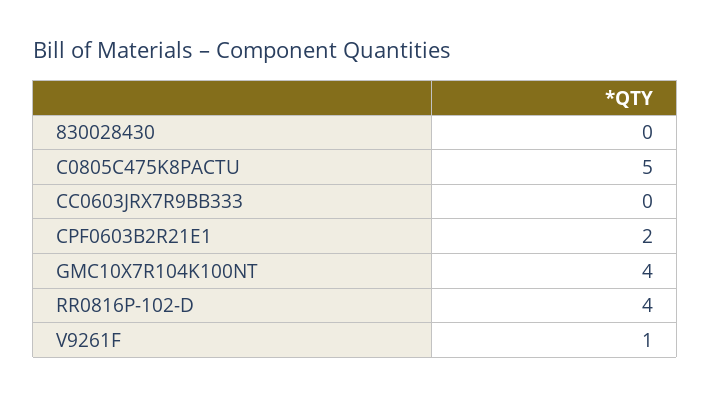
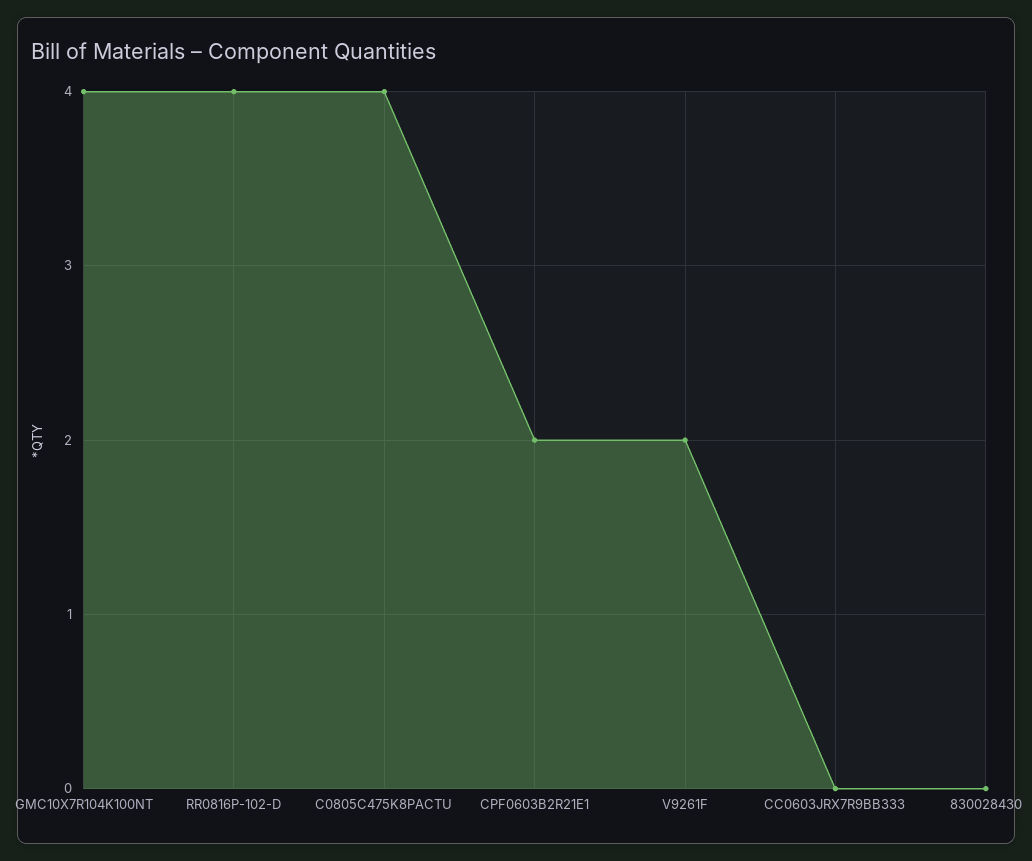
C0805C475K8PACTU: 5 -> 4
V9261F: 1 -> 2

